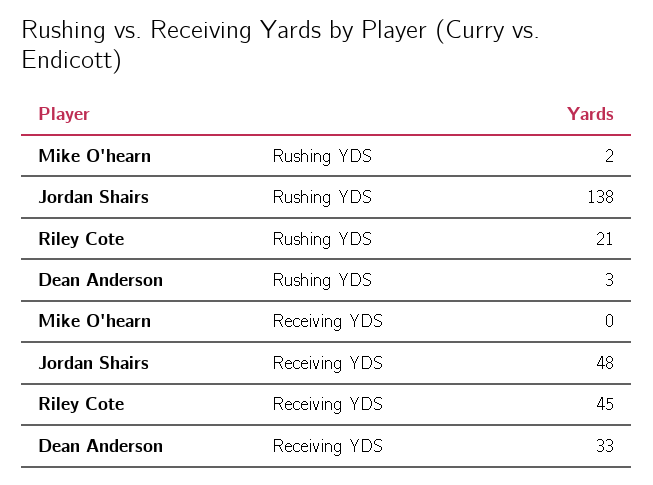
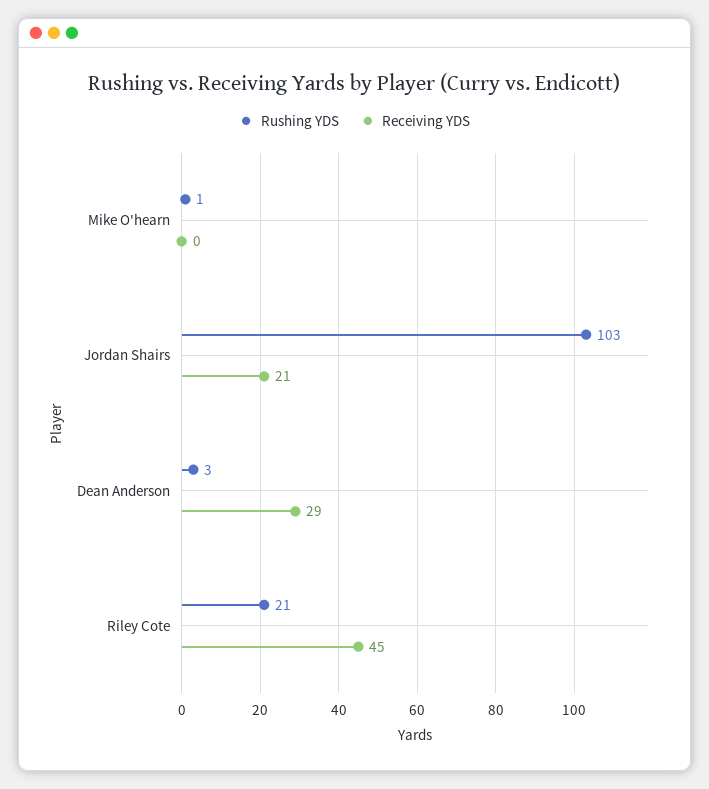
Rushing YDS, Mike O'hearn: 2 -> 1
Rushing YDS, Jordan Shairs: 138 -> 103
Receiving YDS, Jordan Shairs: 48 -> 21
Receiving YDS, Dean Anderson: 33 -> 29

